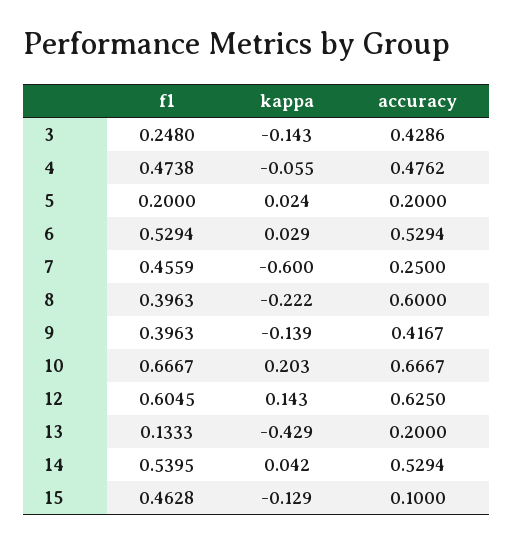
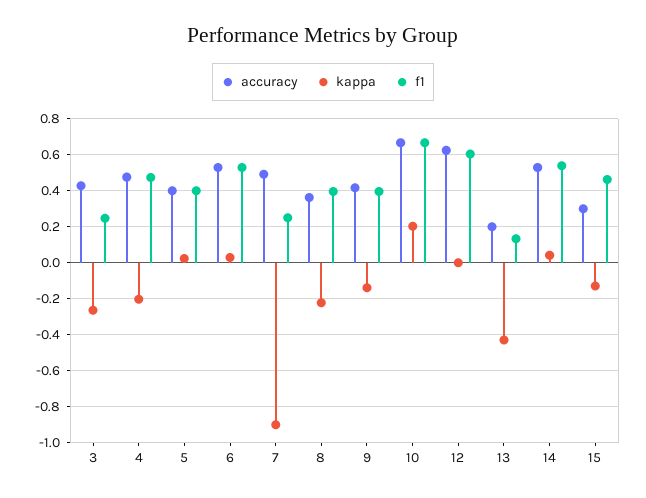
kappa, 3: -0.143 -> -0.25
kappa, 4: -0.055 -> -0.2
f1, 5: 0.2 -> 0.4
accuracy, 5: 0.2 -> 0.4
f1, 7: 0.4559 -> 0.25
kappa, 7: -0.6 -> -0.9
accuracy, 7: 0.25 -> 0.5
accuracy, 8: 0.6 -> 0.35
kappa, 12: 0.143 -> 0
accuracy, 15: 0.1 -> 0.3

